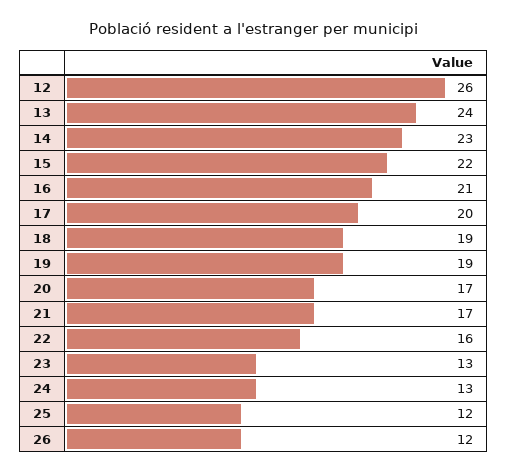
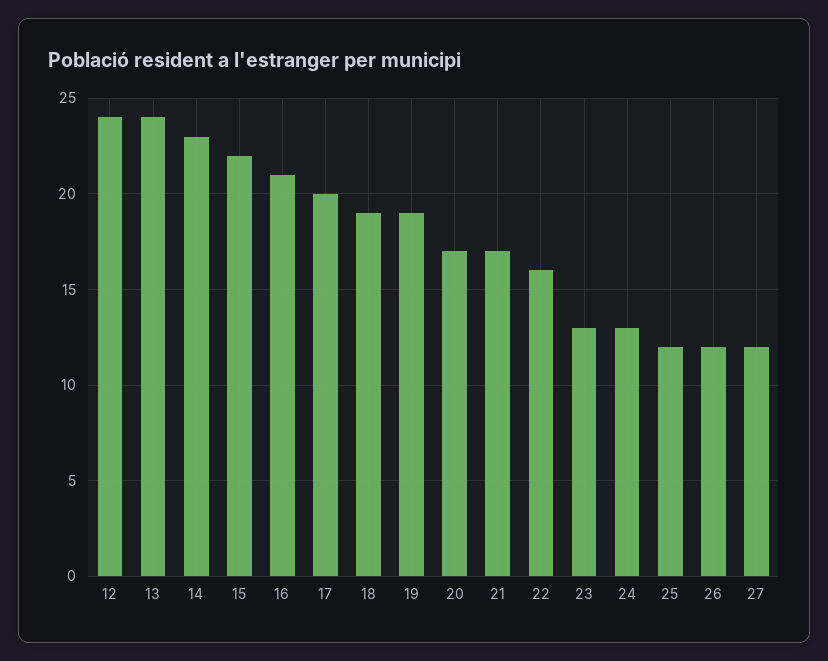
12: 26 -> 24
27: none -> 12

